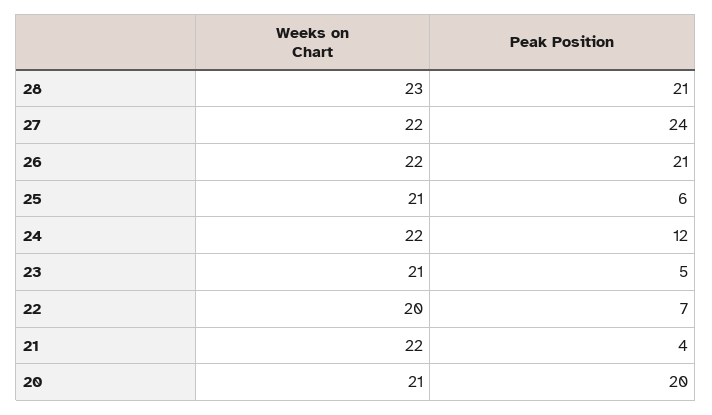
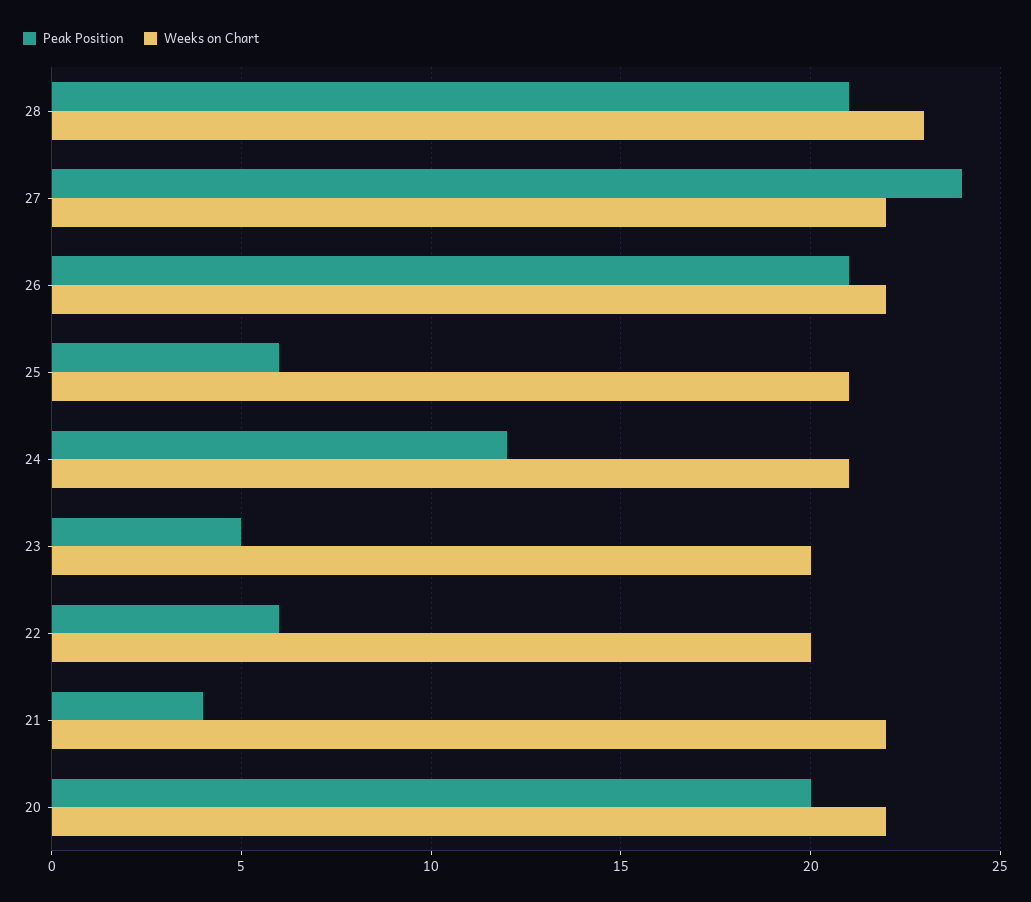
Weeks on Chart, 24: 22 -> 21
Weeks on Chart, 23: 21 -> 20
Peak Position, 22: 7 -> 6
Weeks on Chart, 20: 21 -> 22

